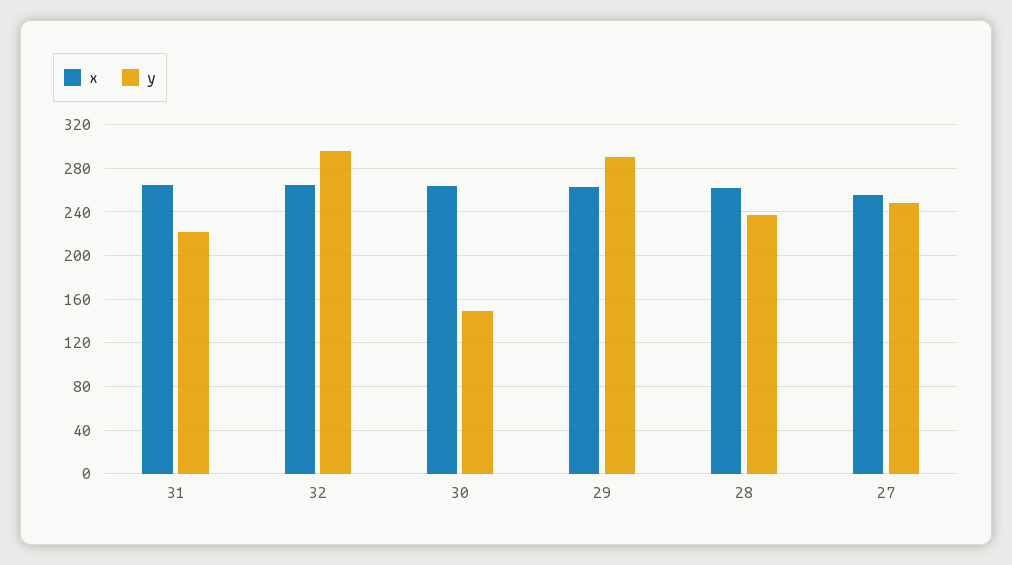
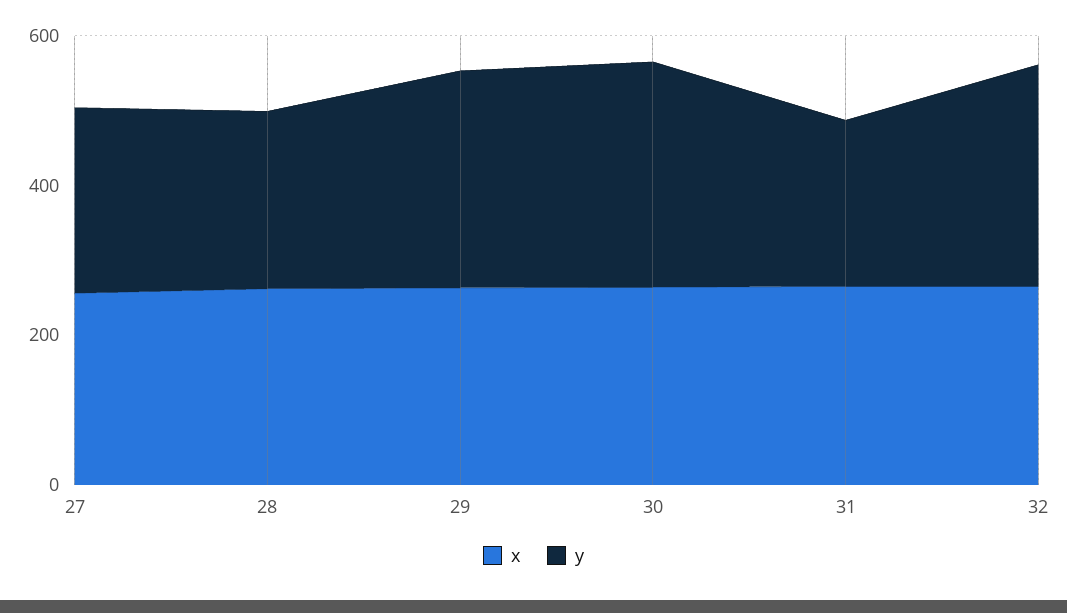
y, 30: 150 -> 300

